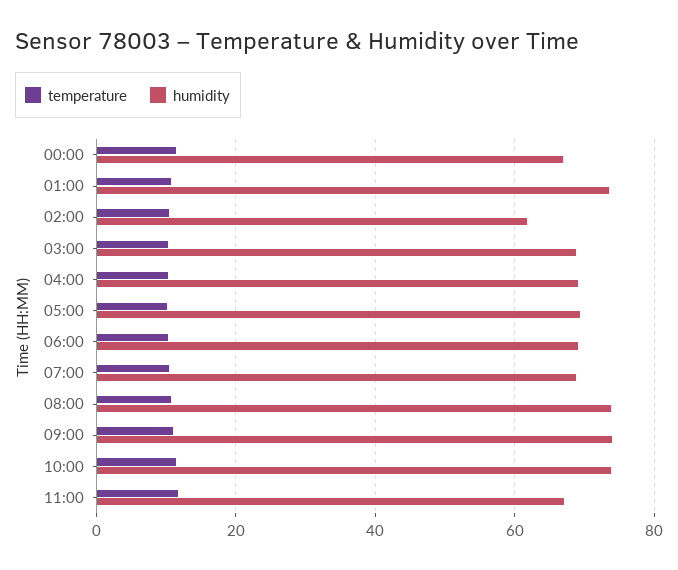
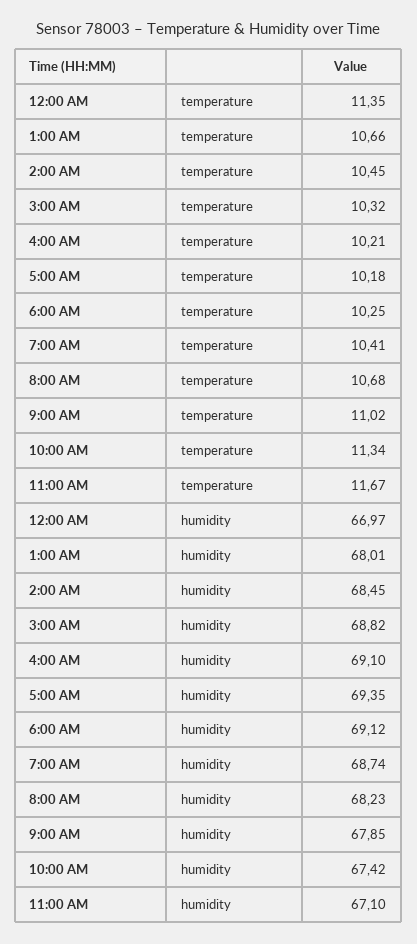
humidity, 01:00: 74 -> 68.01
humidity, 02:00: 62 -> 68.45
humidity, 08:00: 74 -> 68.23
humidity, 09:00: 74 -> 67.85
humidity, 10:00: 74 -> 67.42

